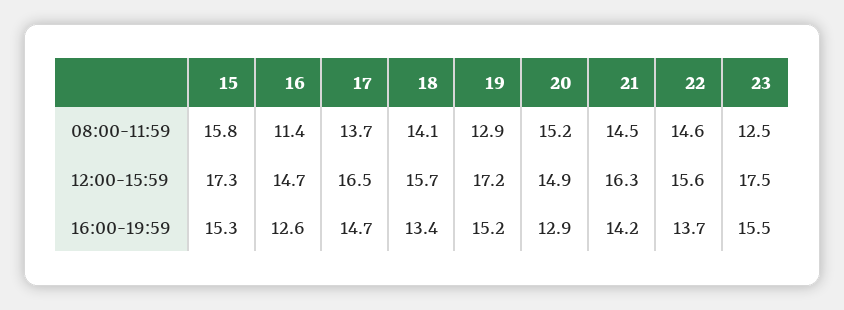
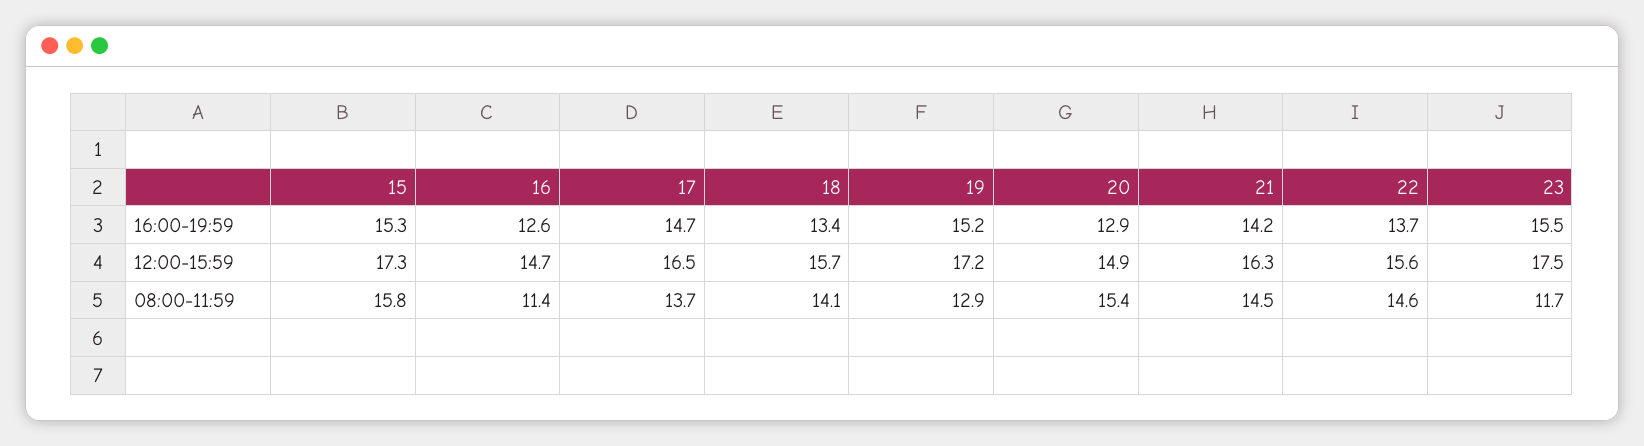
20, 08:00-11:59: 15.2 -> 15.4
23, 08:00-11:59: 12.5 -> 11.7

